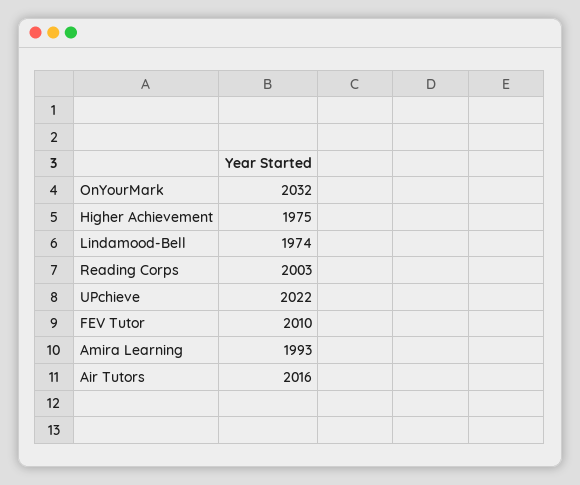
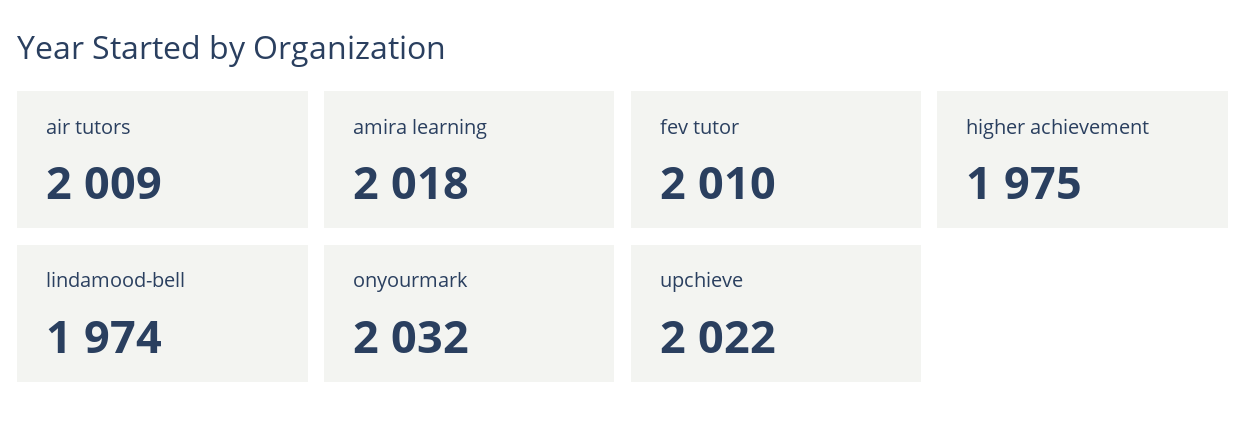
Reading Corps: 2003 -> none
Amira Learning: 1993 -> 2018
Air Tutors: 2016 -> 2009

